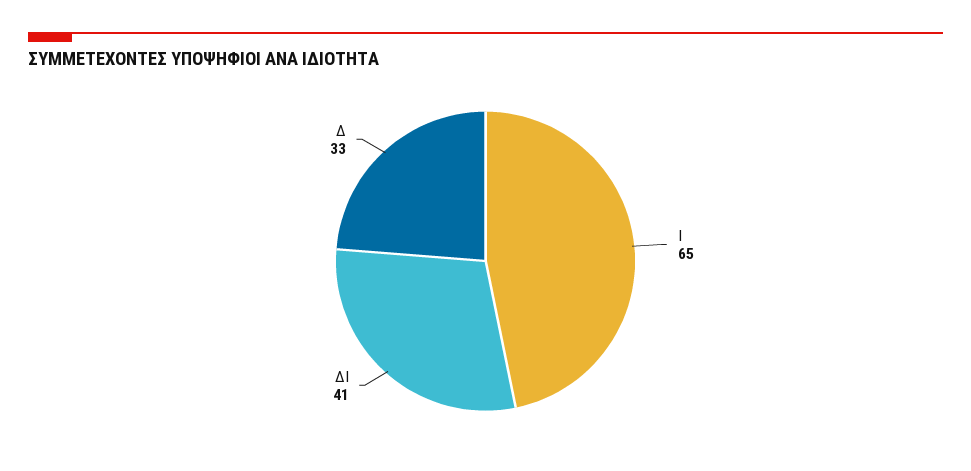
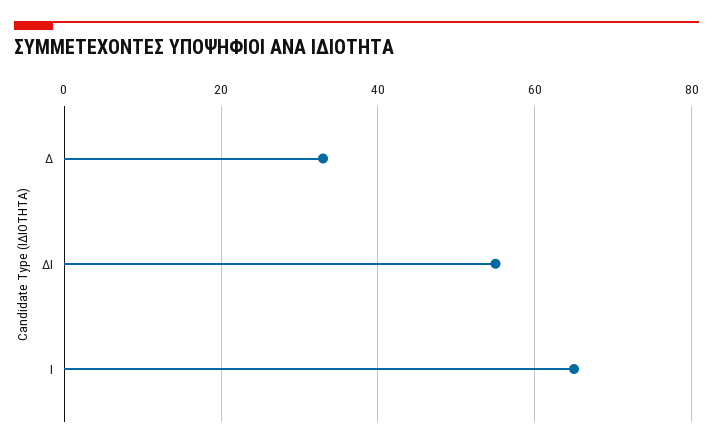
ΔΙ: 41 -> 55

